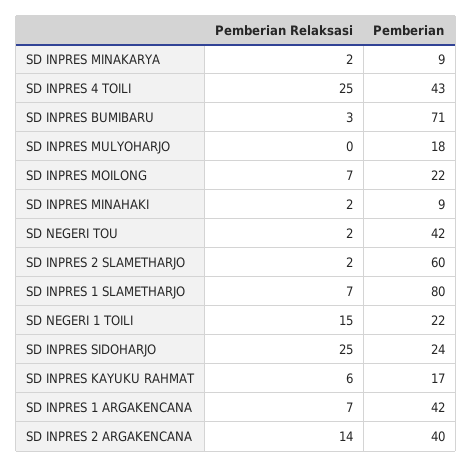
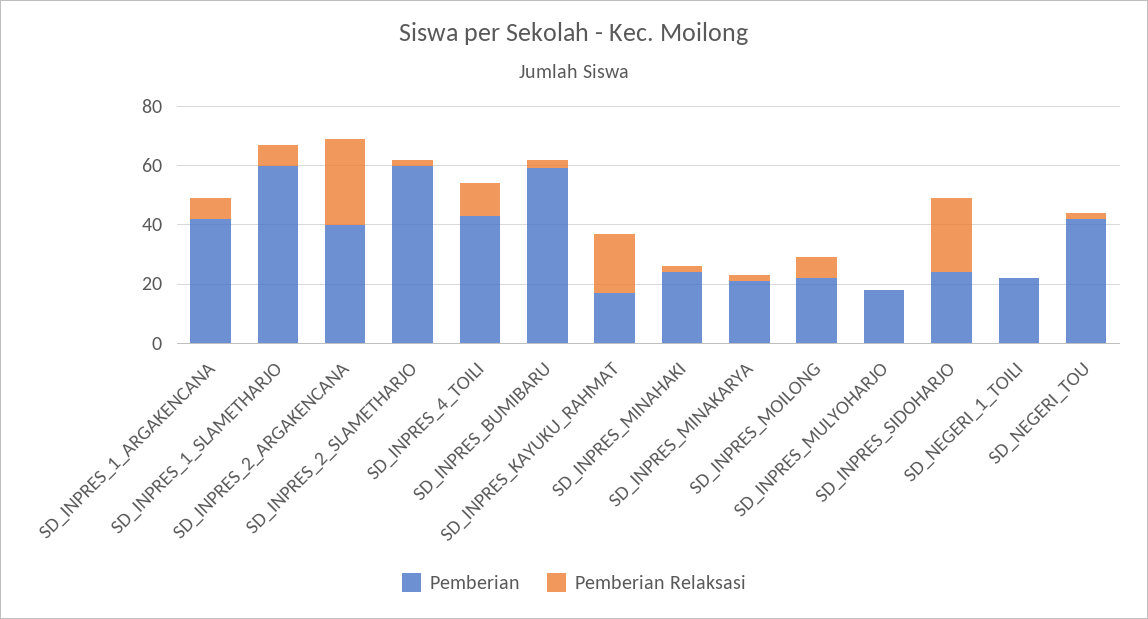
Pemberian, SD INPRES MINAKARYA: 9 -> 20
Pemberian Relaksasi, SD INPRES 4 TOILI: 25 -> 10
Pemberian, SD INPRES BUMIBARU: 71 -> 60
Pemberian, SD INPRES MINAHAKI: 9 -> 25
Pemberian, SD INPRES 1 SLAMETHARJO: 80 -> 60
Pemberian Relaksasi, SD NEGERI 1 TOILI: 15 -> 0
Pemberian Relaksasi, SD INPRES KAYUKU RAHMAT: 6 -> 20
Pemberian Relaksasi, SD INPRES 2 ARGAKENCANA: 14 -> 30

